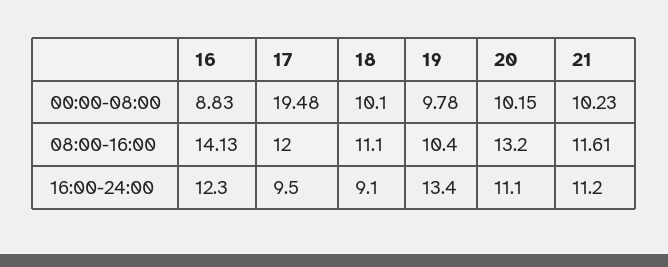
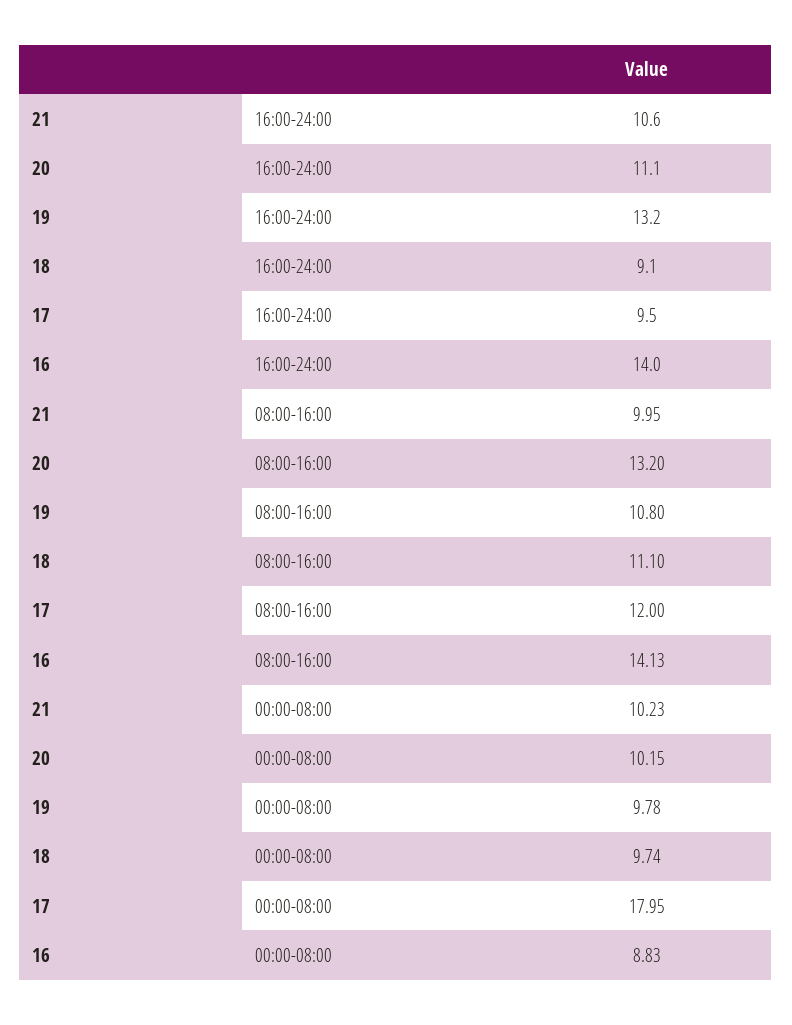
17, 00:00-08:00: 19.48 -> 17.95
18, 00:00-08:00: 10.1 -> 9.74
19, 08:00-16:00: 10.4 -> 10.8
21, 08:00-16:00: 11.61 -> 9.95
16, 16:00-24:00: 12.3 -> 14
19, 16:00-24:00: 13.4 -> 13.2
21, 16:00-24:00: 11.2 -> 10.6

